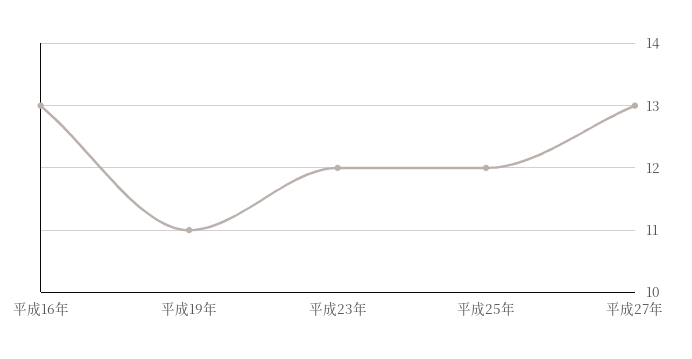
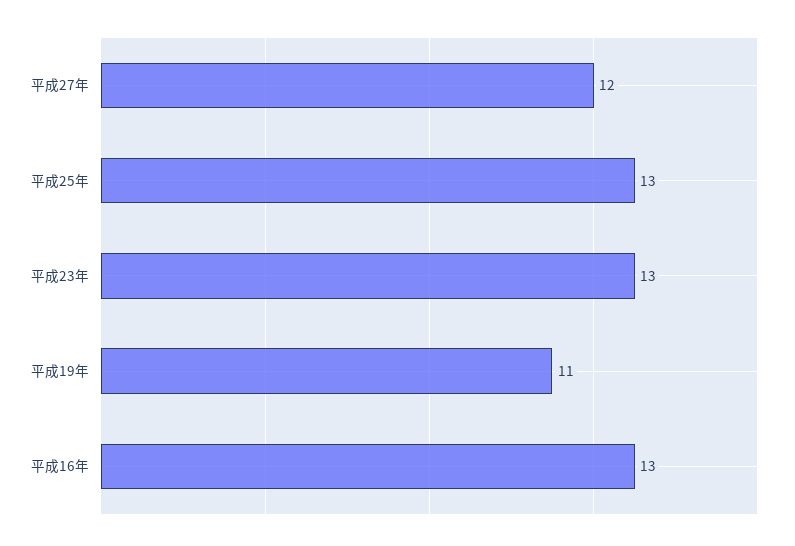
平成23年: 12 -> 13
平成25年: 12 -> 13
平成27年: 13 -> 12

